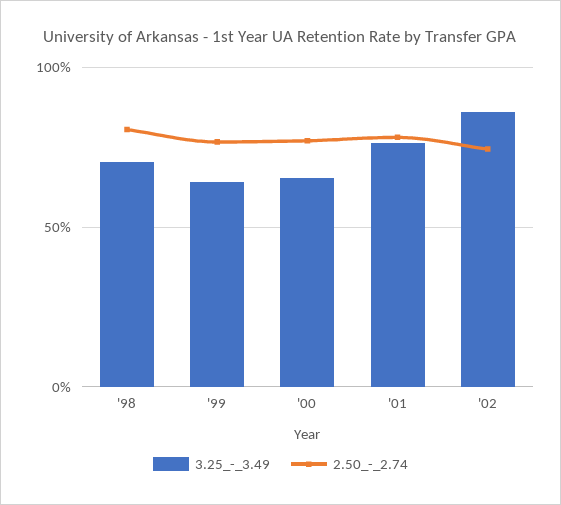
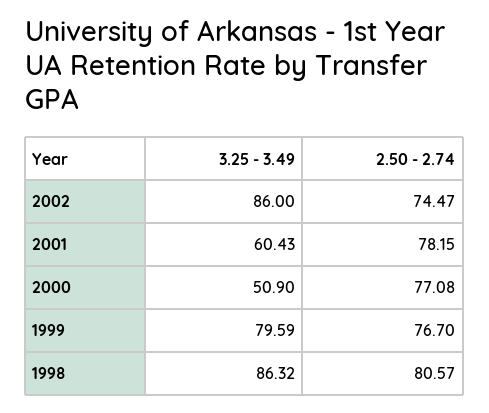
3.25_-_3.49, '98: 70 -> 86.32
3.25_-_3.49, '99: 65 -> 79.59
3.25_-_3.49, '00: 65 -> 50.9
3.25_-_3.49, '01: 75 -> 60.43

